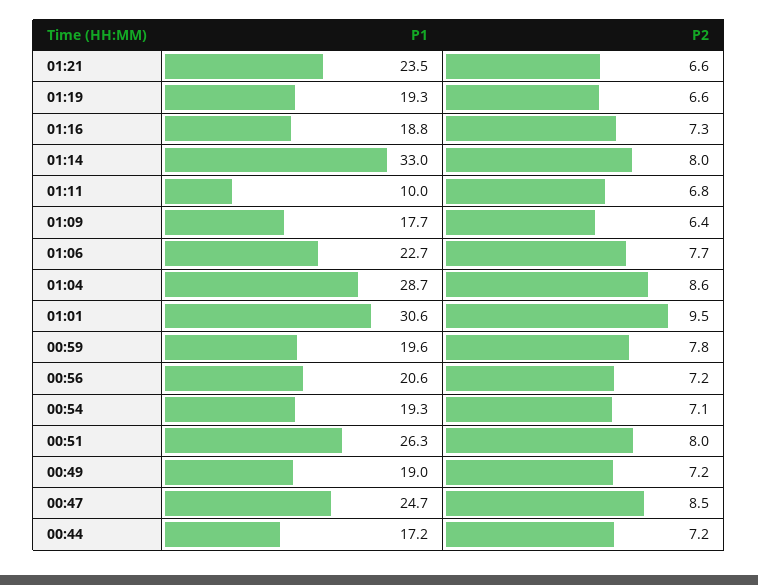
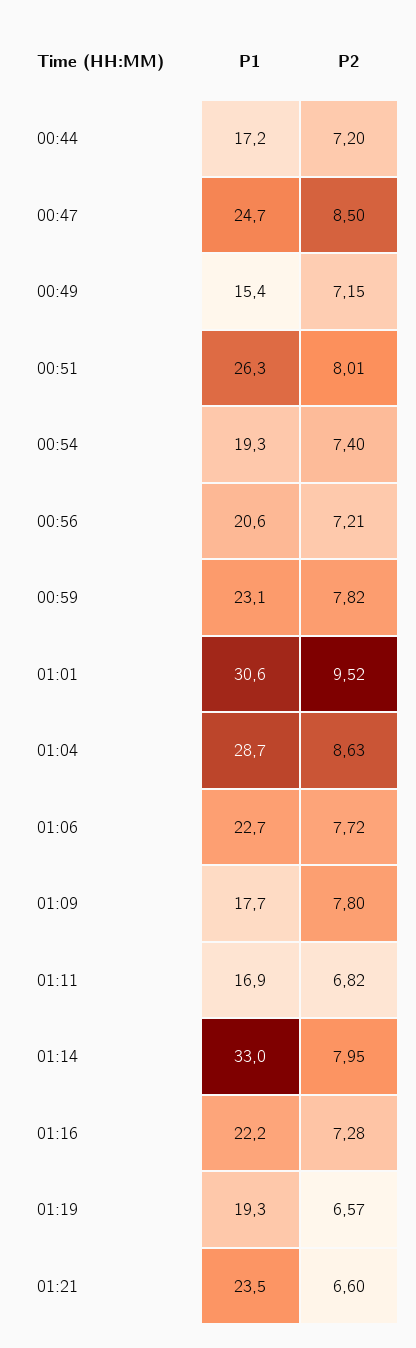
P1, 01:16: 18.8 -> 22.2
P1, 01:11: 10 -> 16.9
P2, 01:09: 6.4 -> 7.8
P1, 00:59: 19.6 -> 23.1
P2, 00:54: 7.1 -> 7.4
P1, 00:49: 19 -> 15.4

